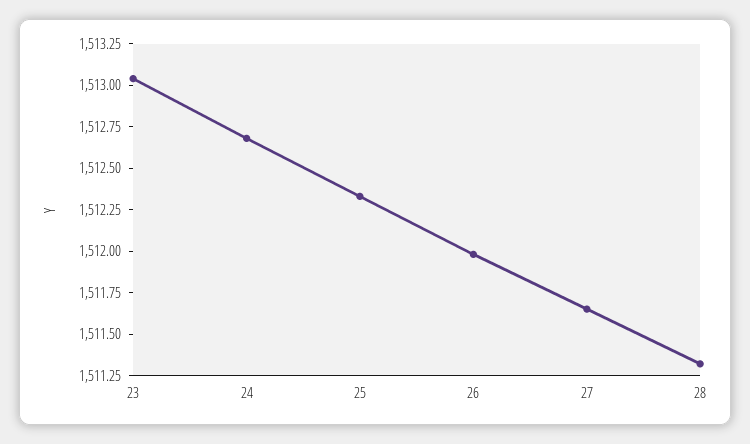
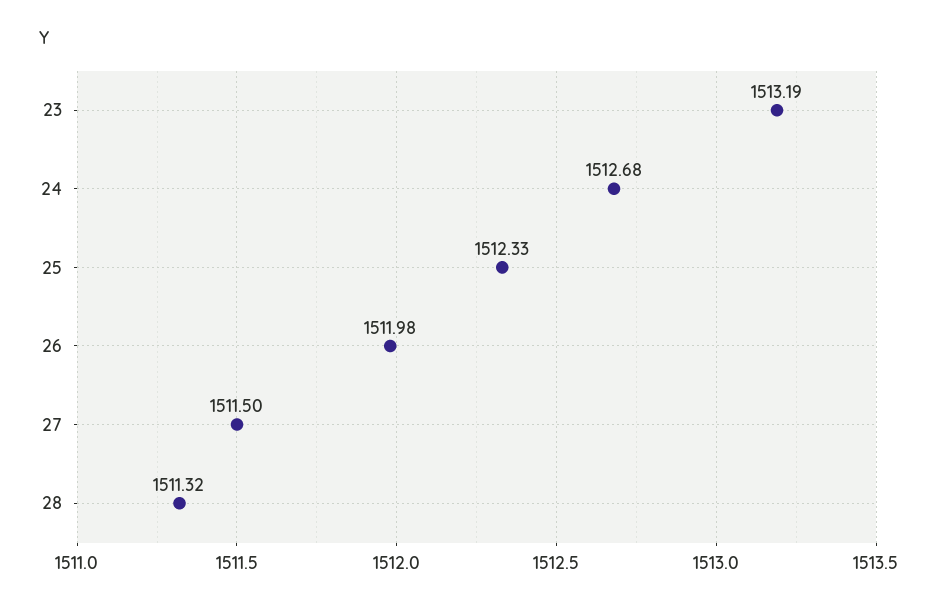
23: 1513.05 -> 1513.19
27: 1511.65 -> 1511.5

